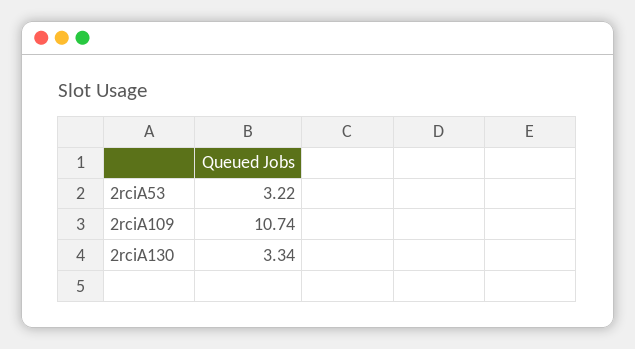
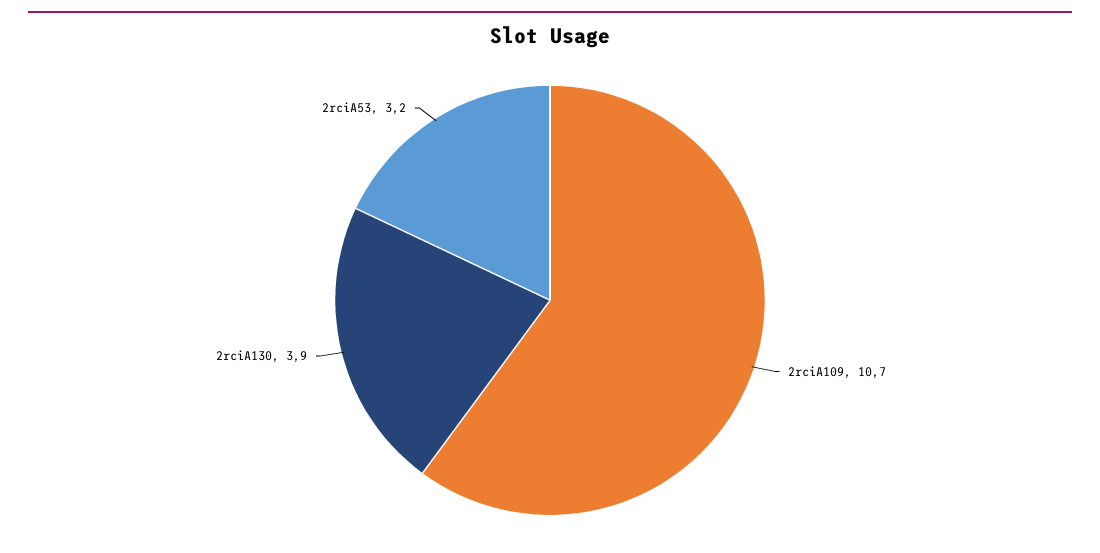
2rciA130: 3.34 -> 3.9

